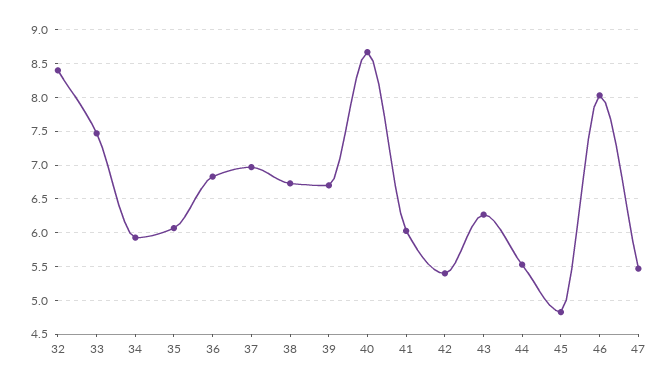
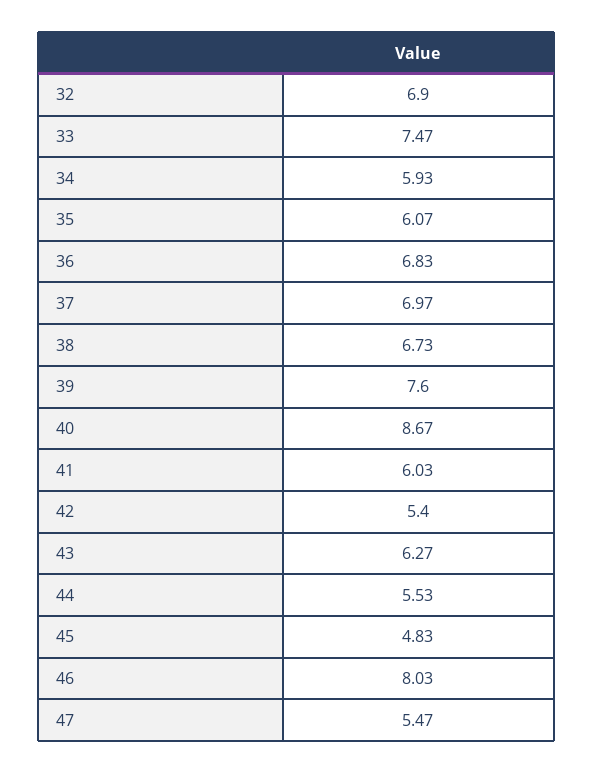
32: 8.4 -> 6.9
39: 6.7 -> 7.6

